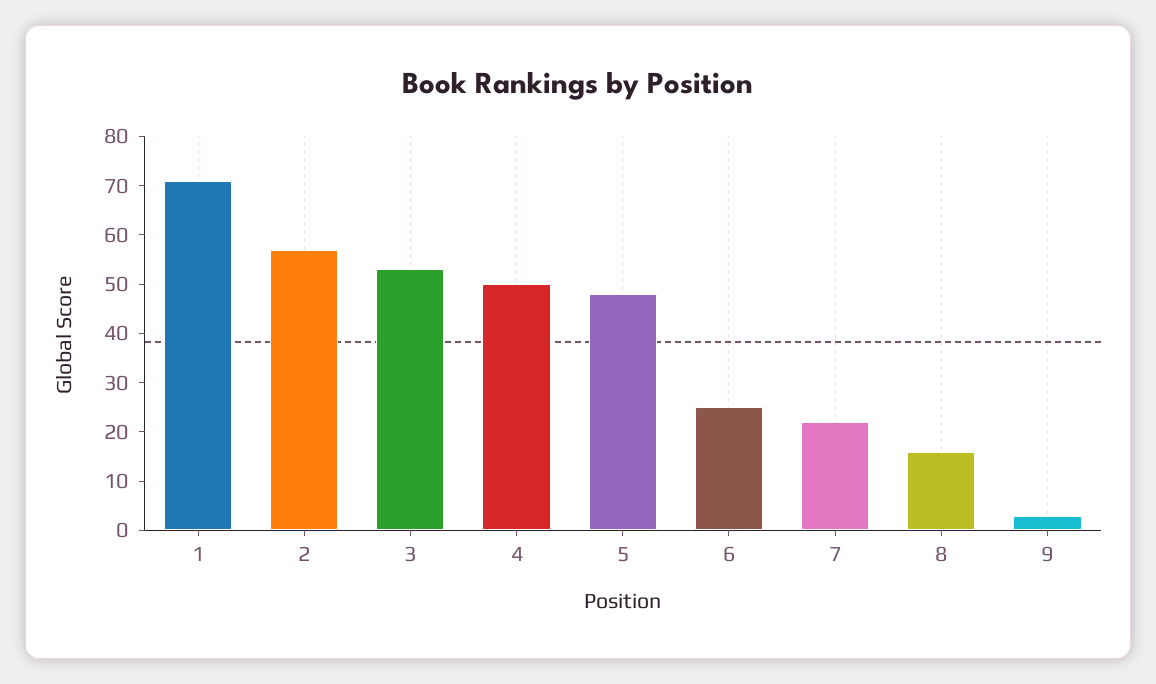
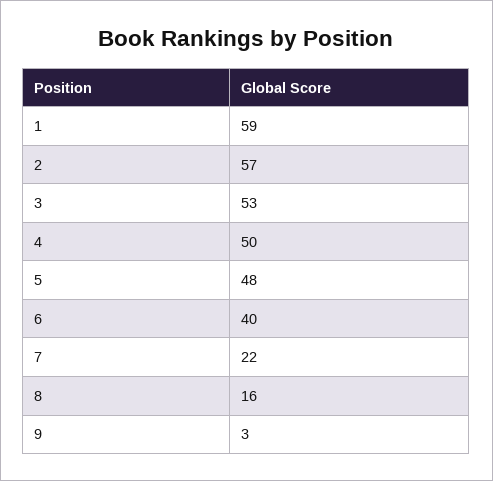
1: 70 -> 59
6: 25 -> 40

